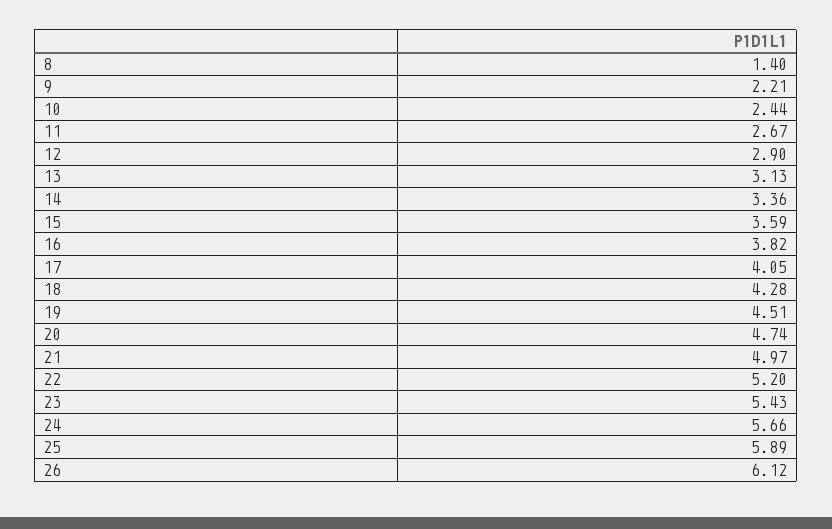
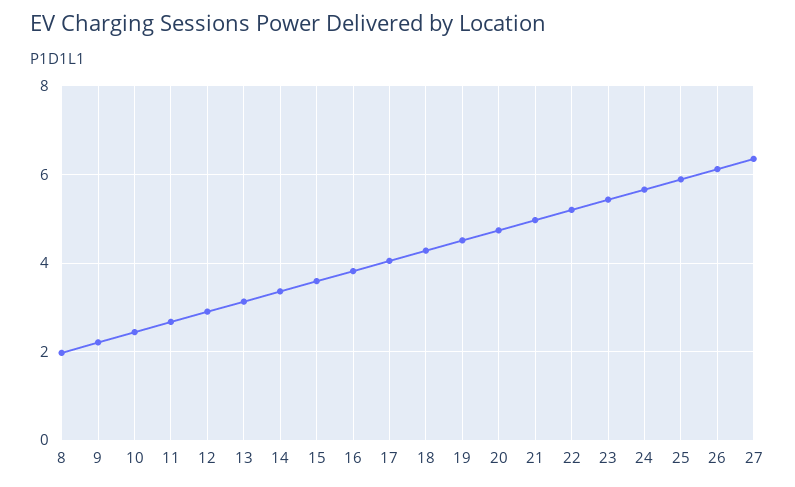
8: 1.4 -> 2
27: none -> 6.4

